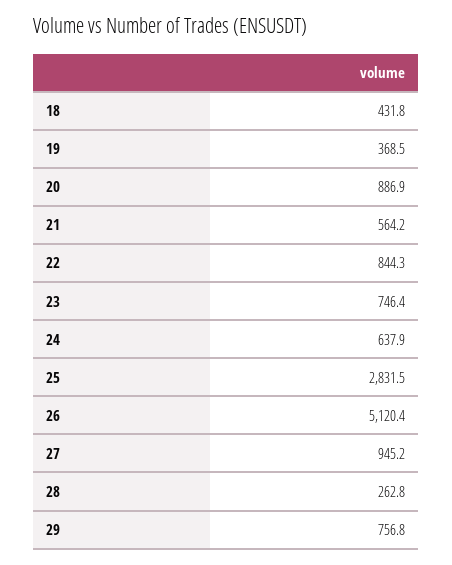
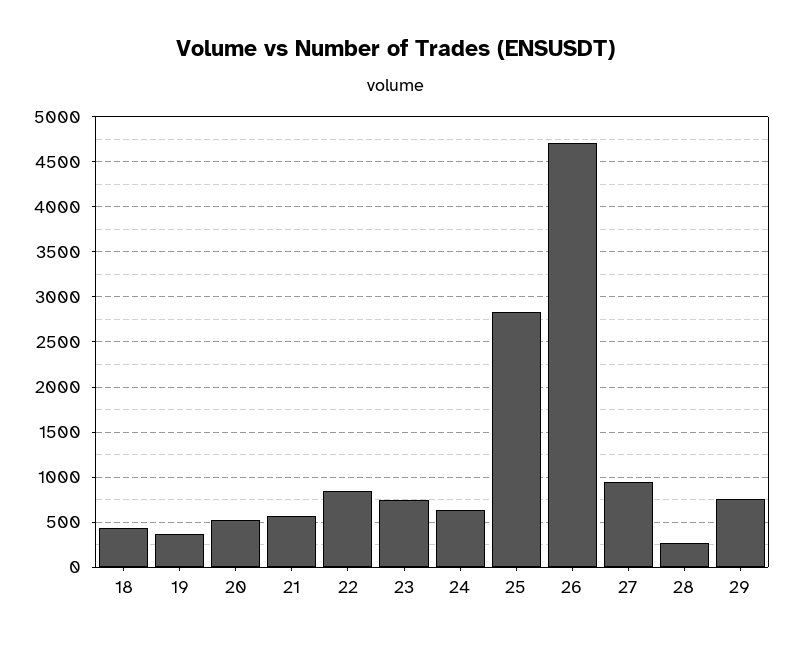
20: 886.9 -> 500
26: 5120.4 -> 4700

